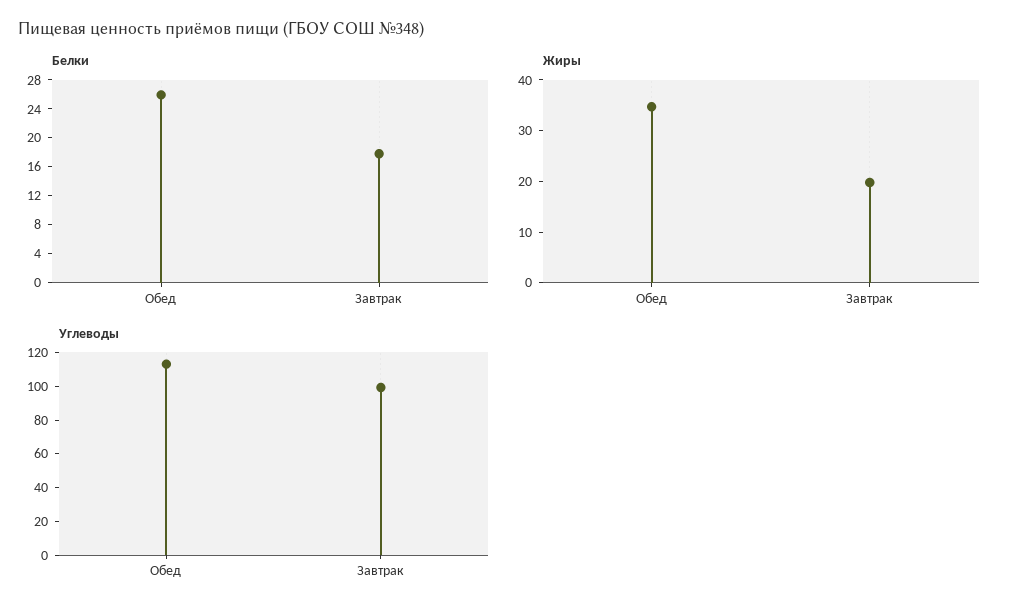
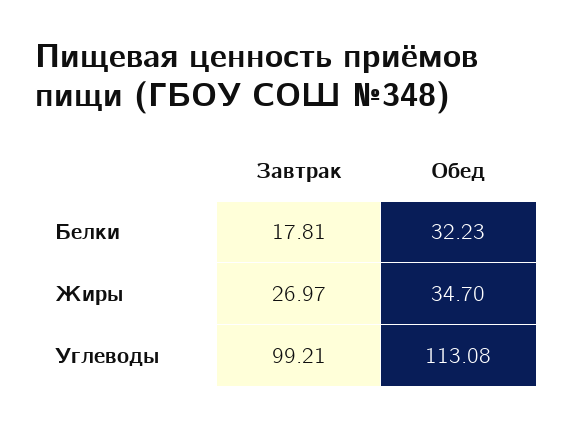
Белки, Обед: 26 -> 32.23
Жиры, Завтрак: 20 -> 26.97

